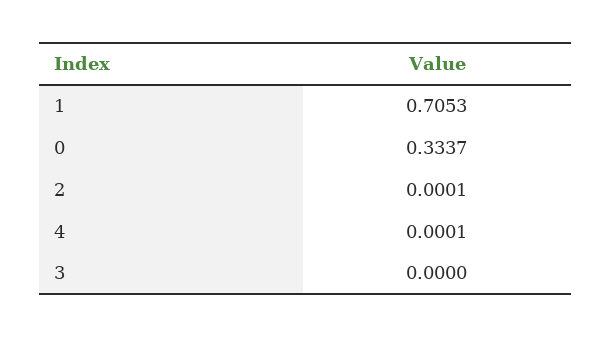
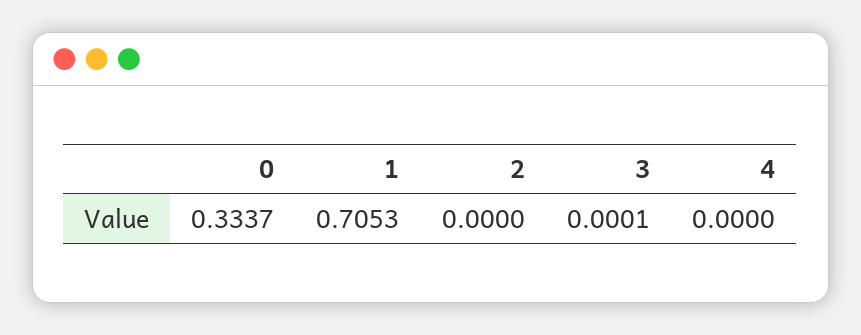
2: 0.0001 -> 0
4: 0.0001 -> 0
3: 0 -> 0.0001

